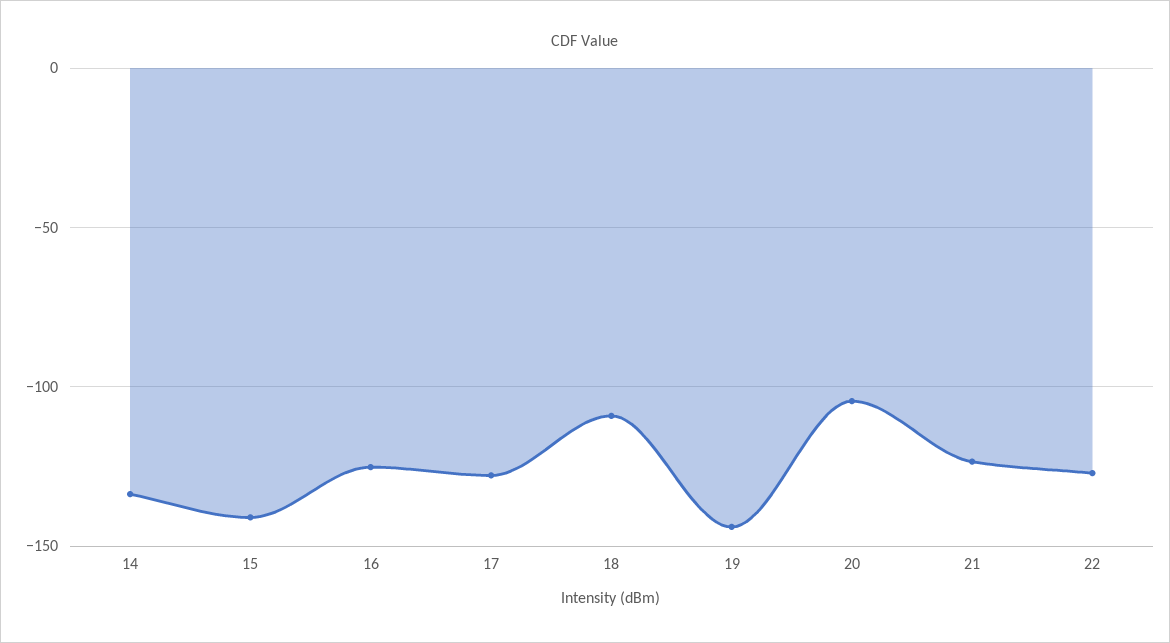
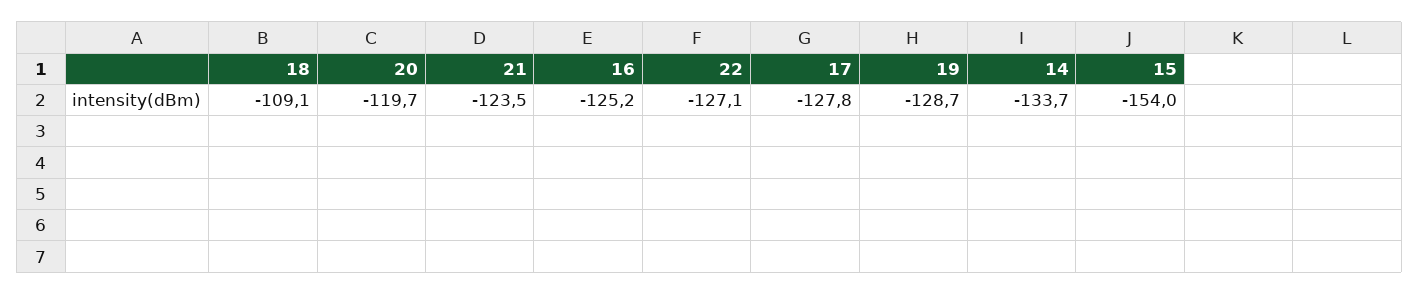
15: -140 -> -154
19: -145 -> -128.7
20: -105 -> -119.7

